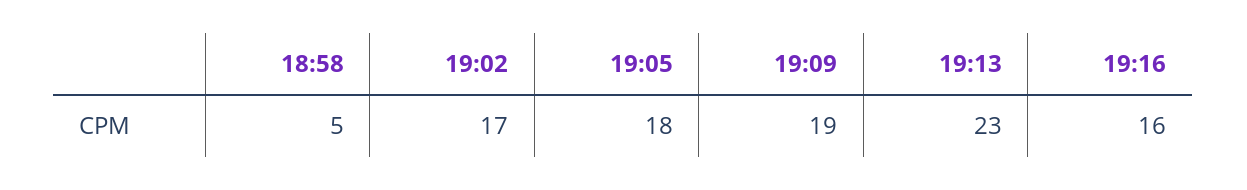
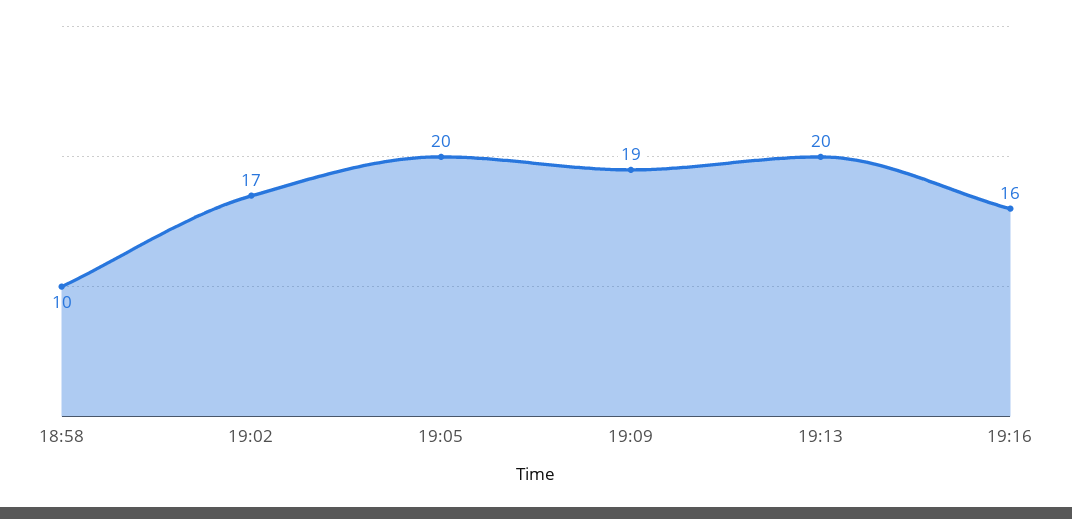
18:58: 5 -> 10
19:05: 18 -> 20
19:13: 23 -> 20

